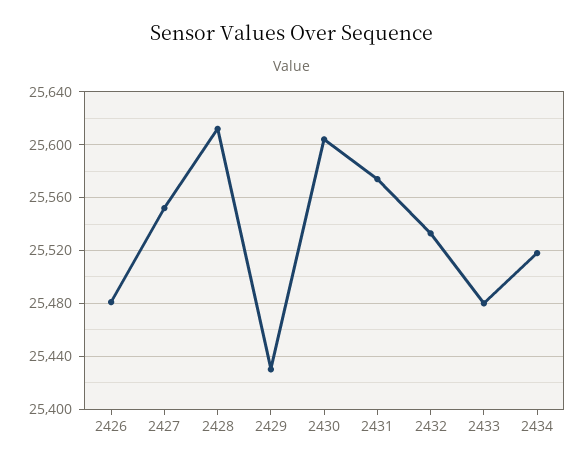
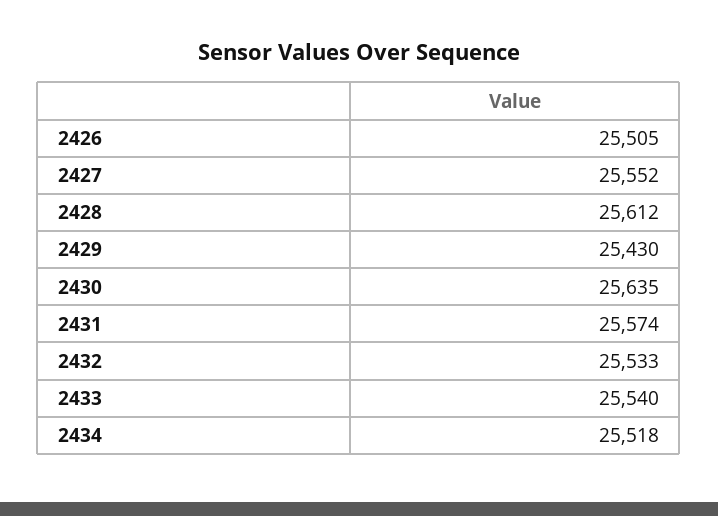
2426: 25480 -> 25505
2430: 25605 -> 25635
2433: 25480 -> 25540

